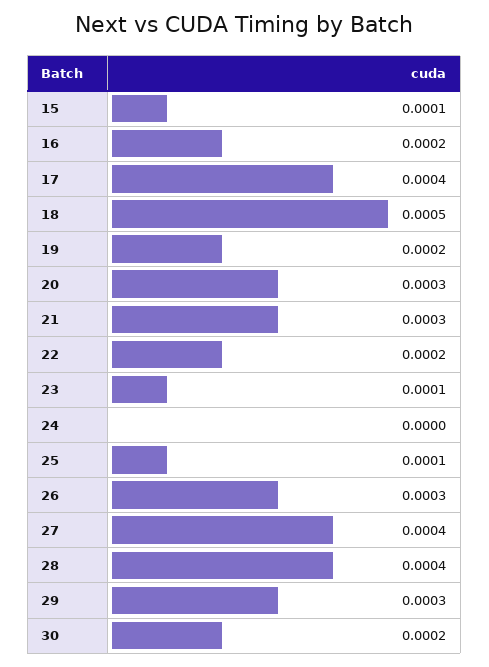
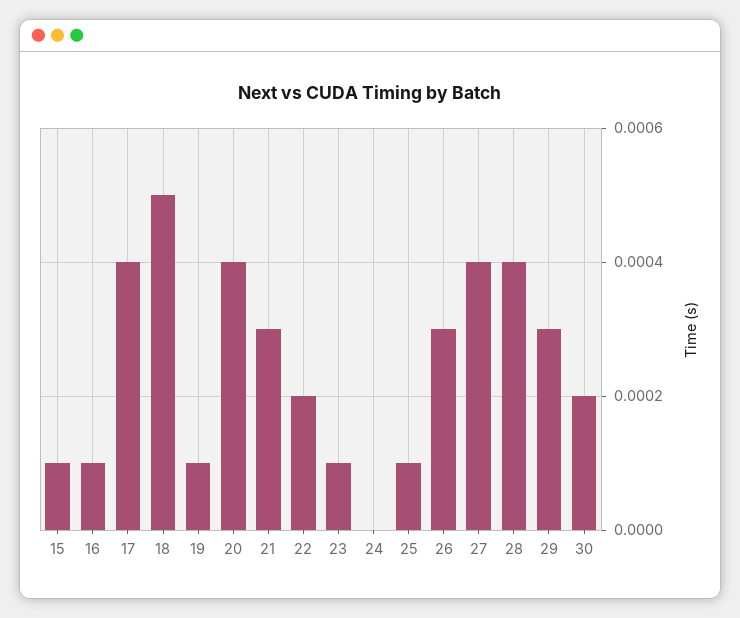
16: 0.0002 -> 0.0001
19: 0.0002 -> 0.0001
20: 0.0003 -> 0.0004

